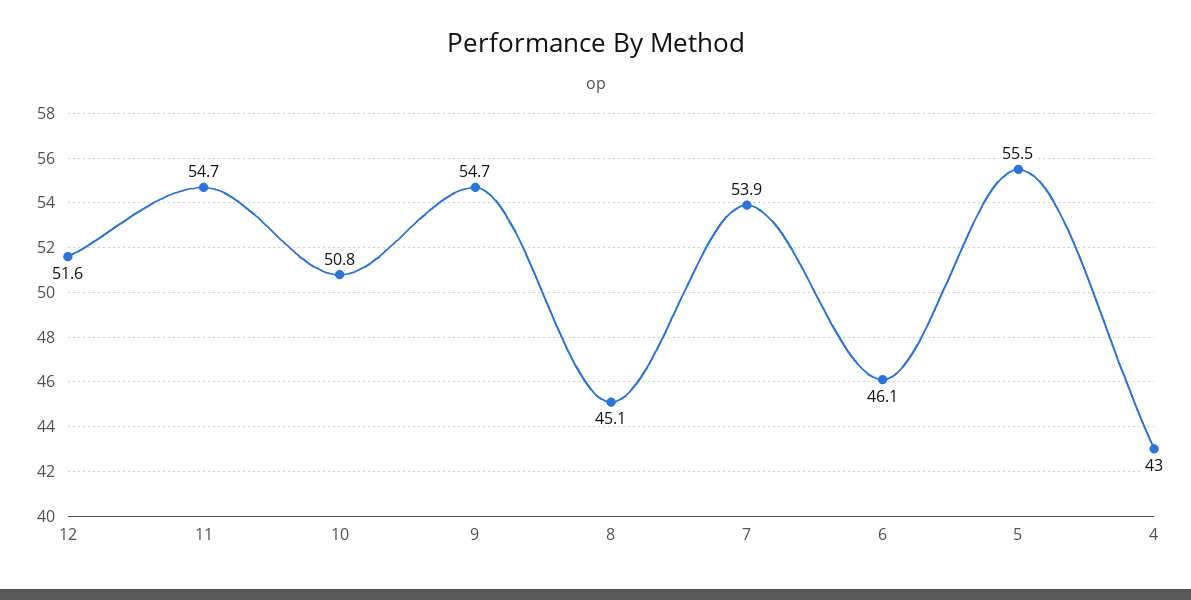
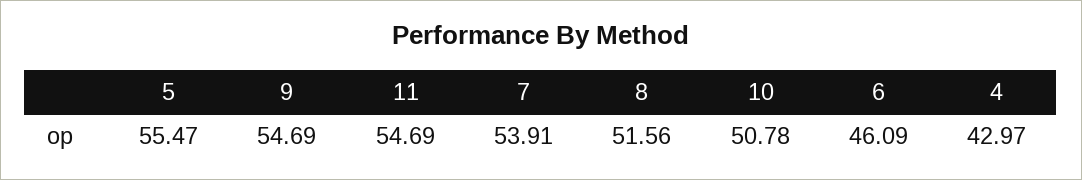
12: 51.6 -> none
8: 45.1 -> 51.56

